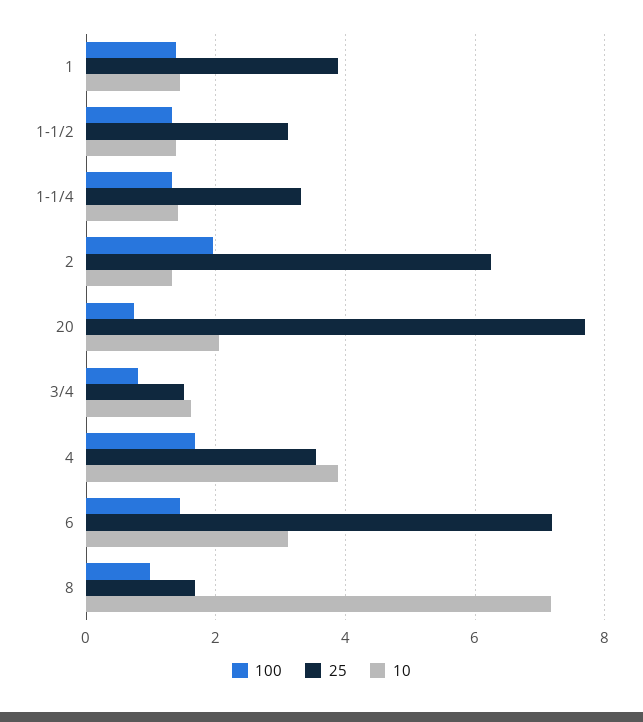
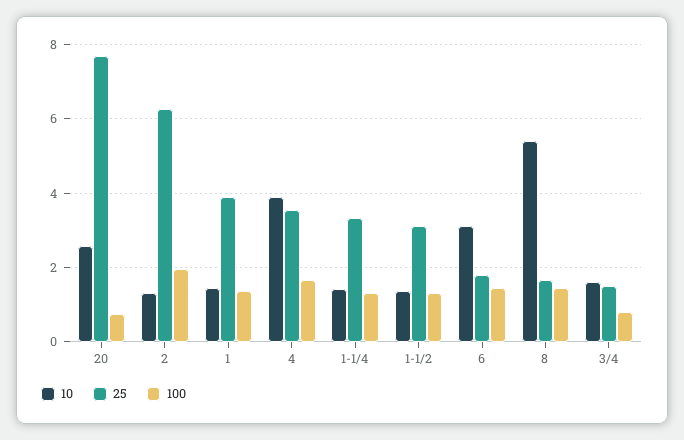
10, 20: 2 -> 2.6
25, 6: 7.2 -> 1.8
100, 8: 1 -> 1.4
10, 8: 7.2 -> 5.4

